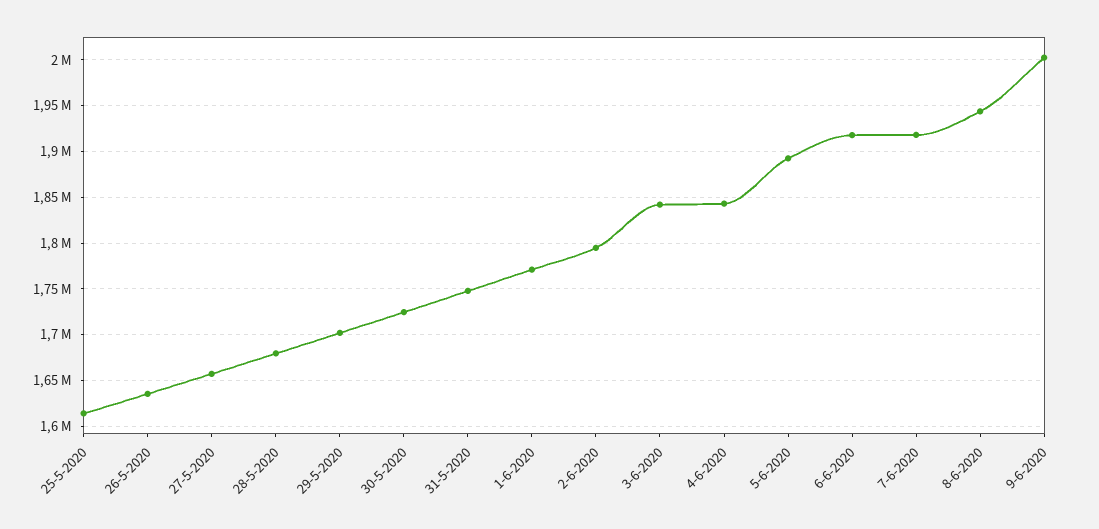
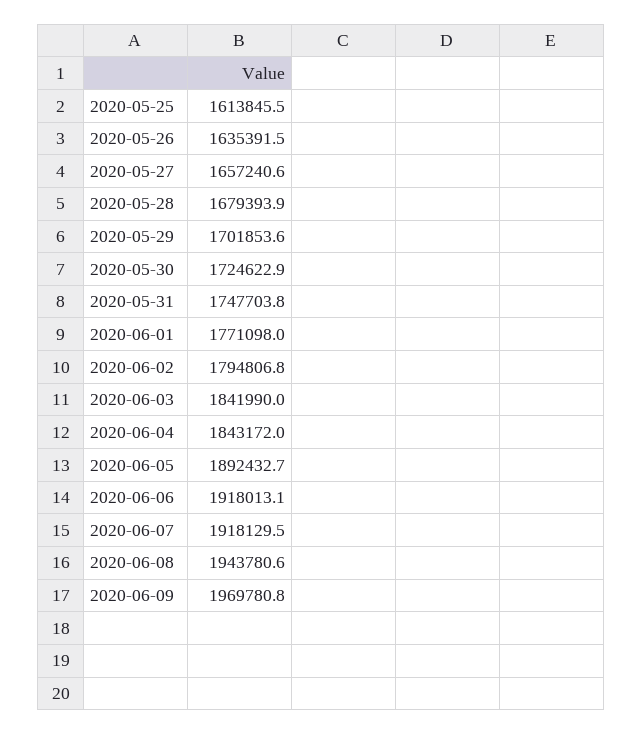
9-6-2020: 2000000 -> 1969780.8

